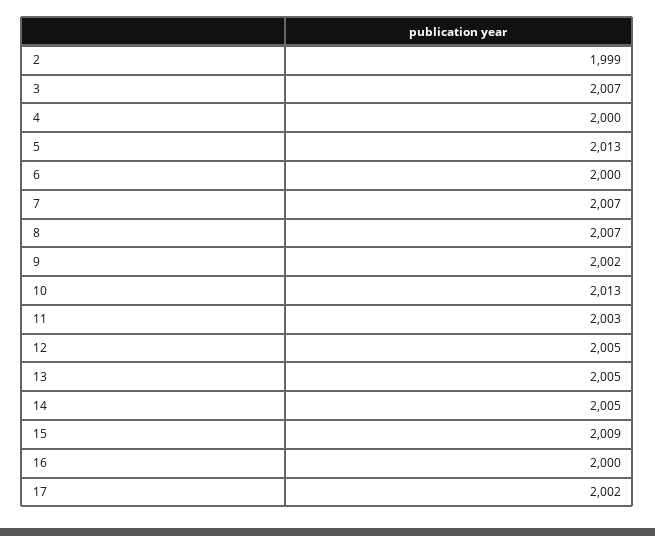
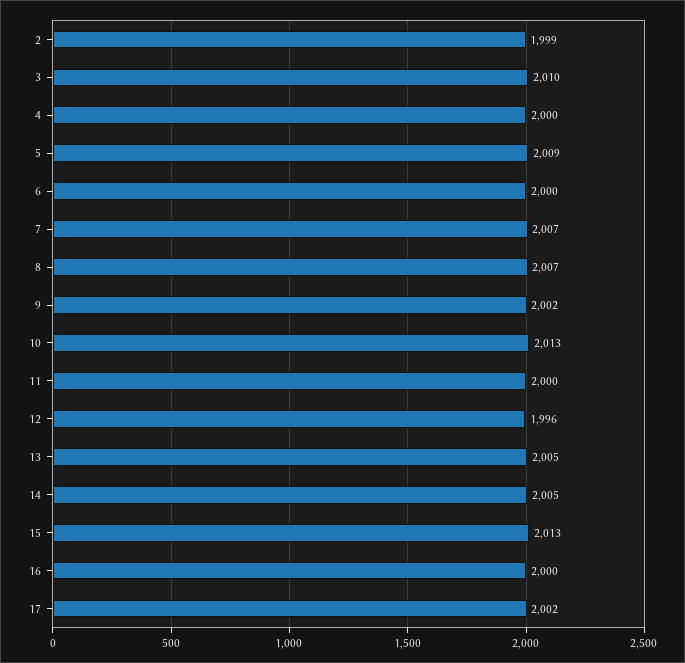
3: 2007 -> 2010
5: 2013 -> 2009
11: 2003 -> 2000
12: 2005 -> 1996
15: 2009 -> 2013

